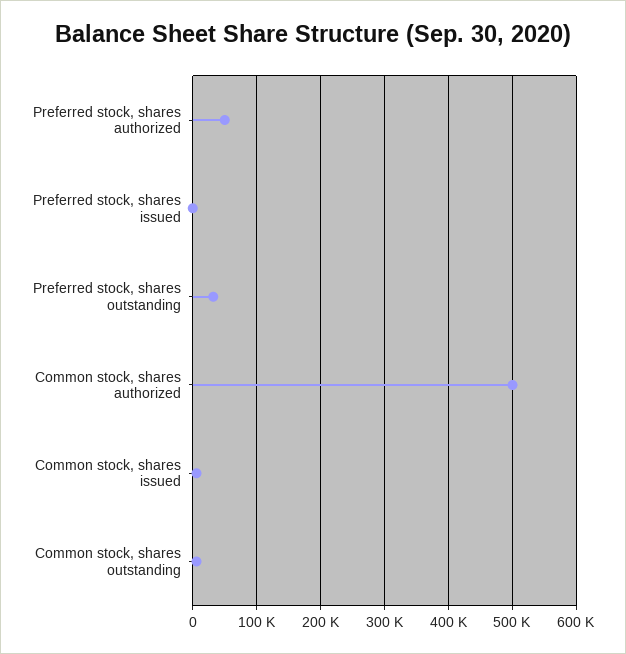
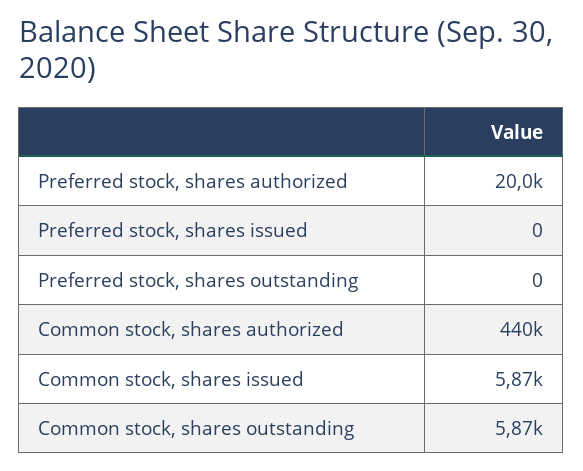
Preferred stock, shares authorized: 50000 -> 20000
Preferred stock, shares outstanding: 30000 -> 0
Common stock, shares authorized: 500000 -> 440000

